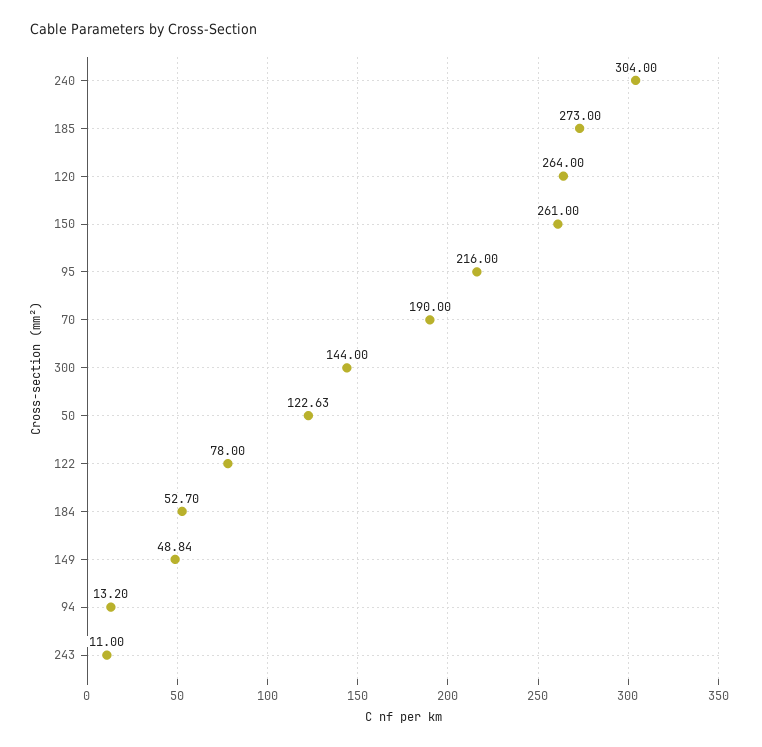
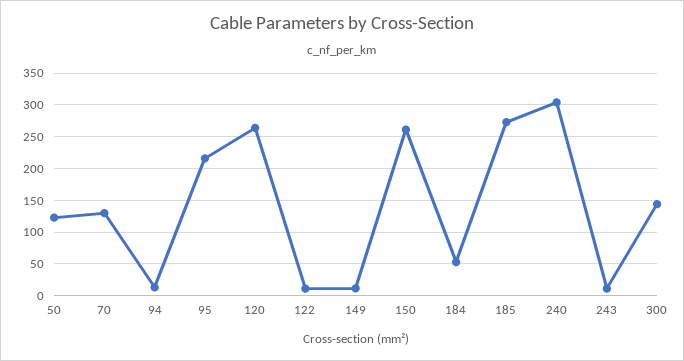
70: 190 -> 130
122: 78 -> 10
149: 48.84 -> 10

